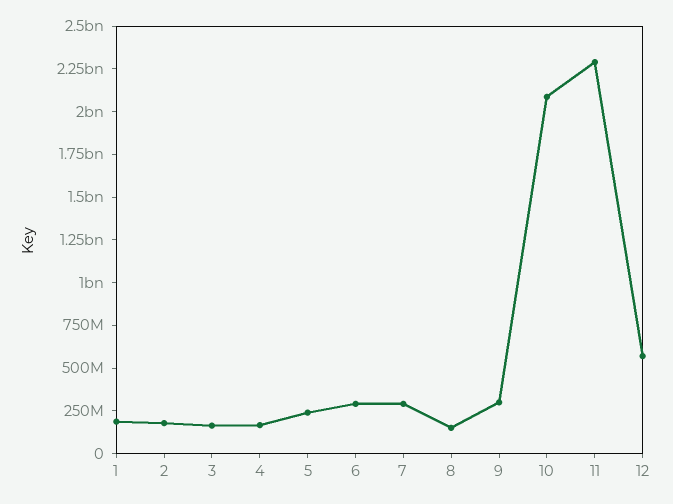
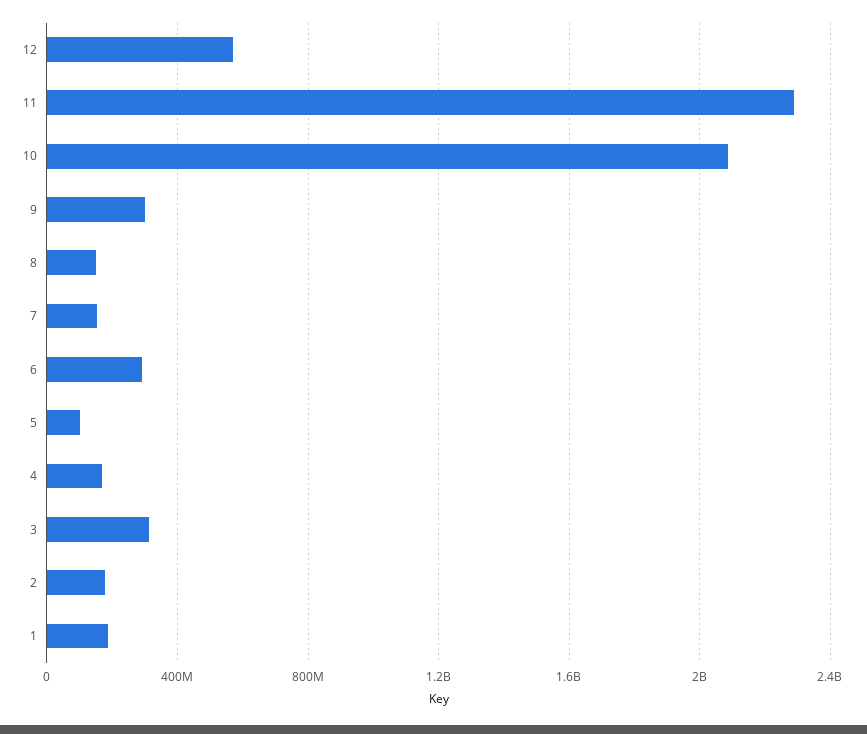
3: 150000000 -> 300000000
5: 250000000 -> 100000000
7: 300000000 -> 150000000

